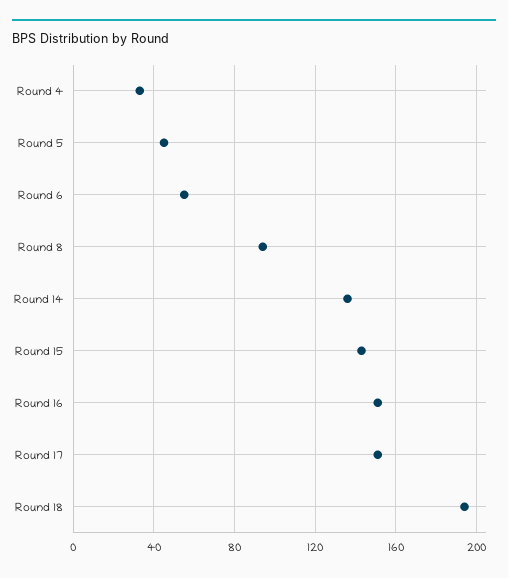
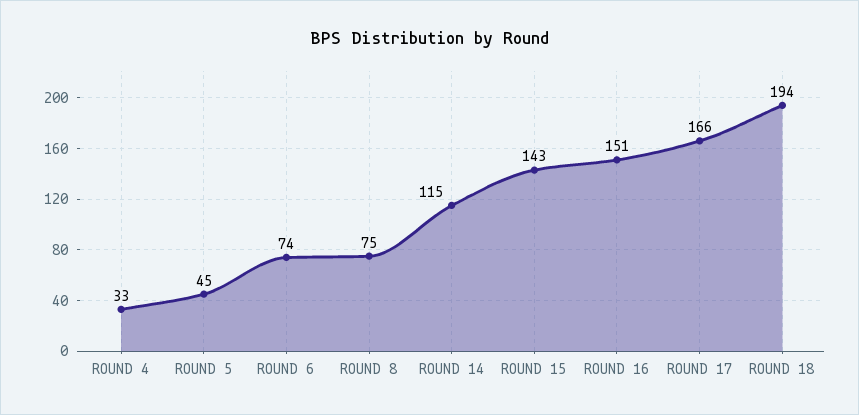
Round 6: 55 -> 74
Round 8: 95 -> 75
Round 14: 135 -> 115
Round 17: 150 -> 166

